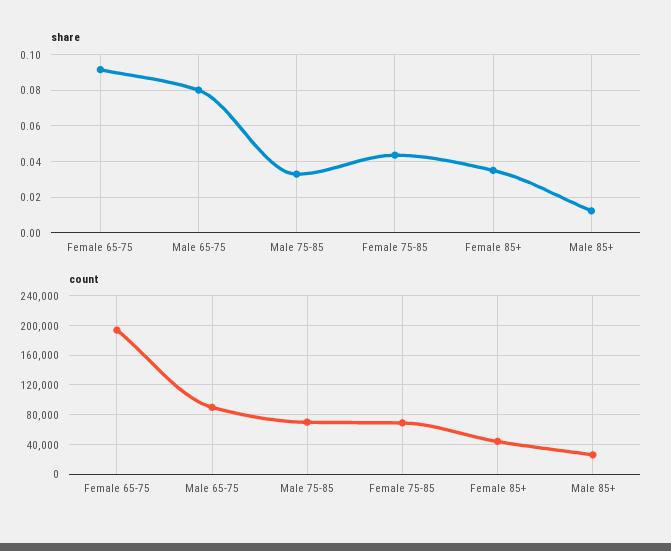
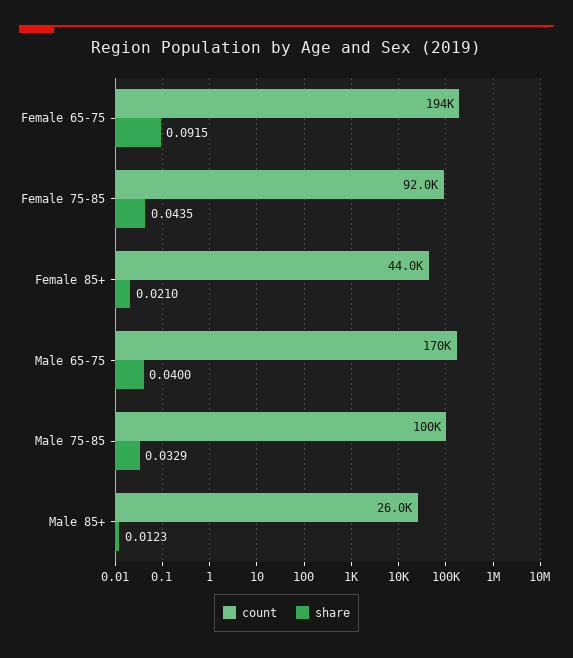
share, Male 65-75: 0.08 -> 0.04
share, Female 85+: 0.035 -> 0.021
count, Male 65-75: 90000 -> 170000
count, Male 75-85: 70000 -> 100000
count, Female 75-85: 70000 -> 92000

